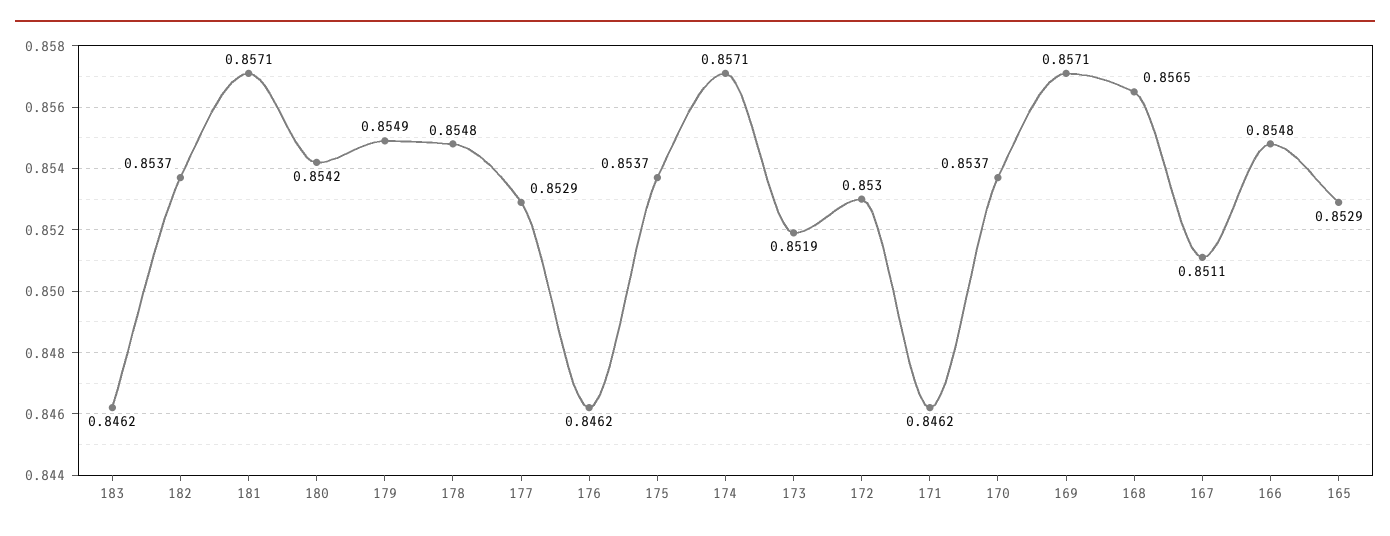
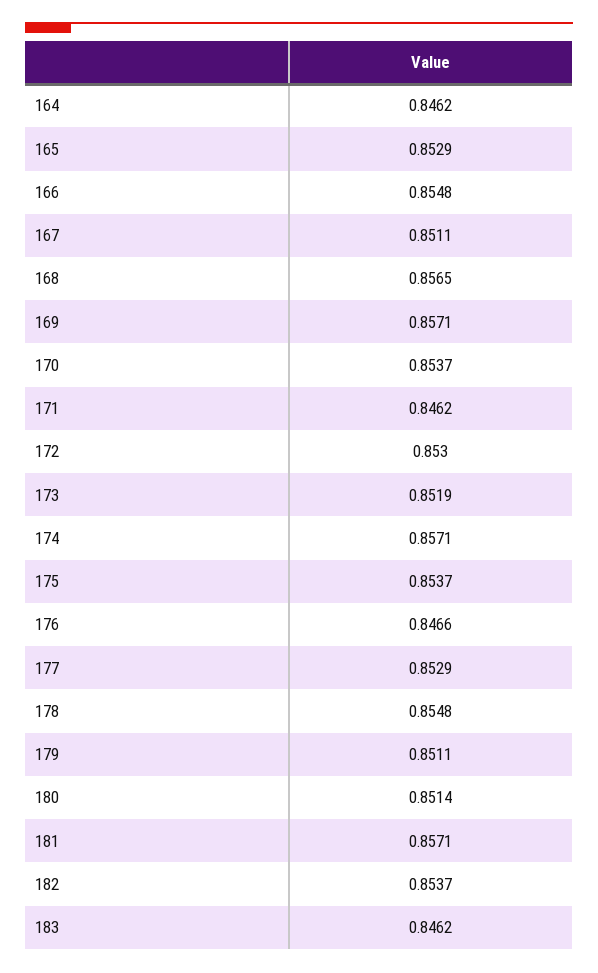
180: 0.8542 -> 0.8514
179: 0.8549 -> 0.8511
176: 0.8462 -> 0.8466
164: none -> 0.8462

